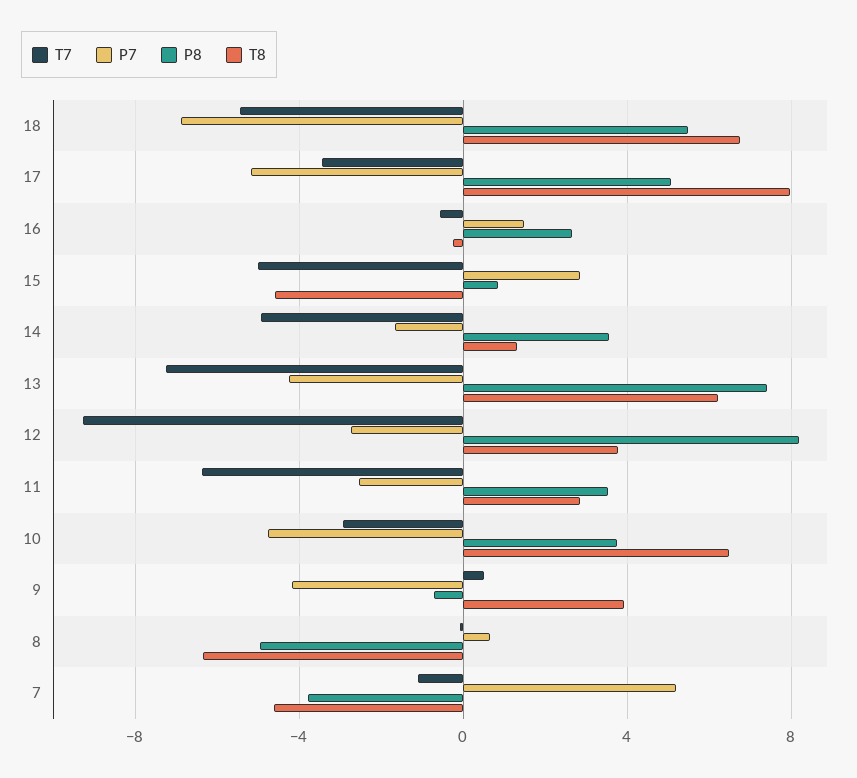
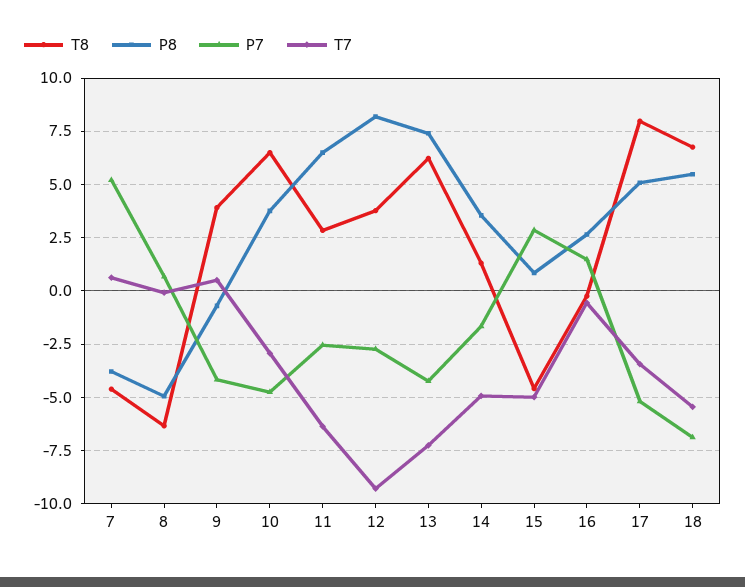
P8, 11: 3.5 -> 6.5
T7, 7: -1 -> 0.5

